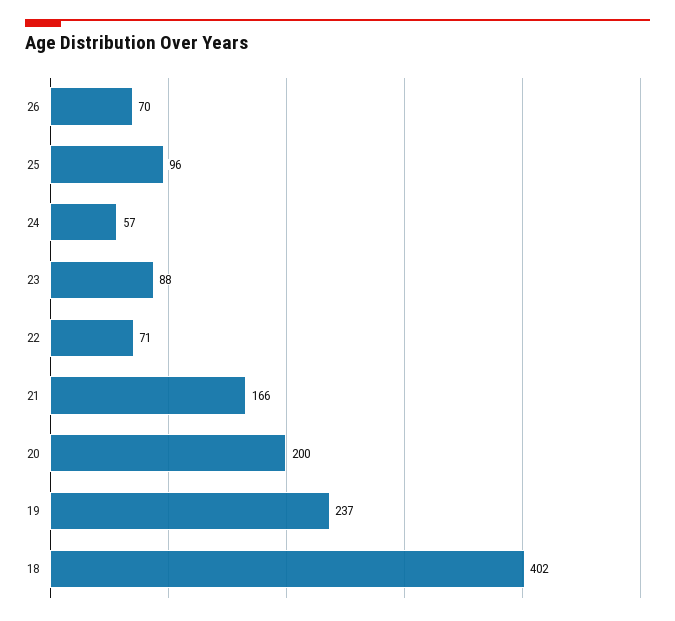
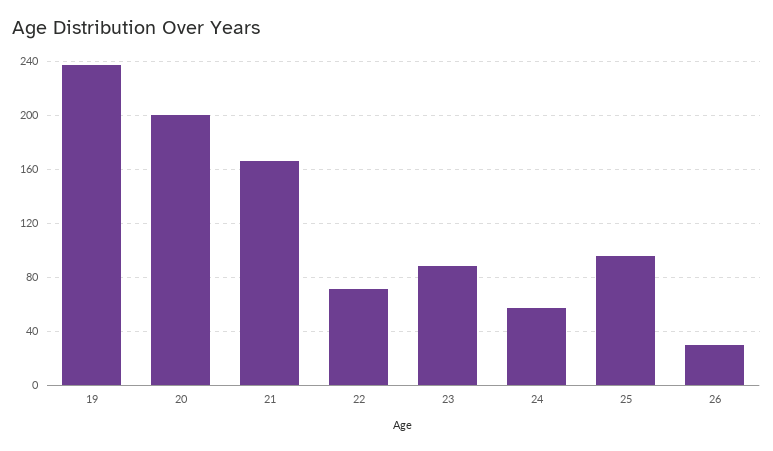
26: 70 -> 30
18: 402 -> none

